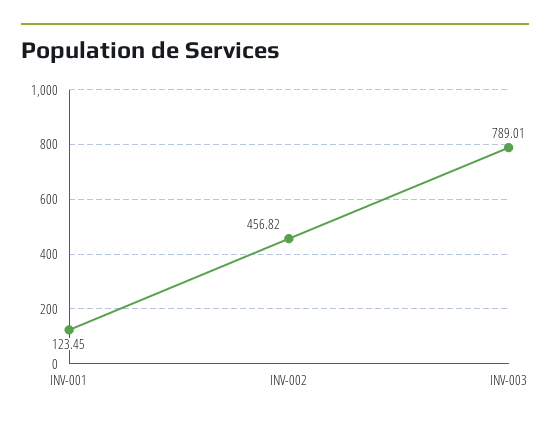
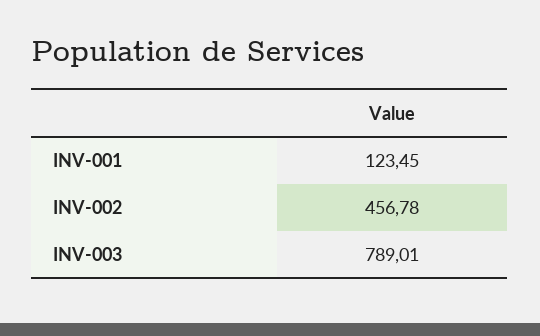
INV-002: 456.82 -> 456.78

